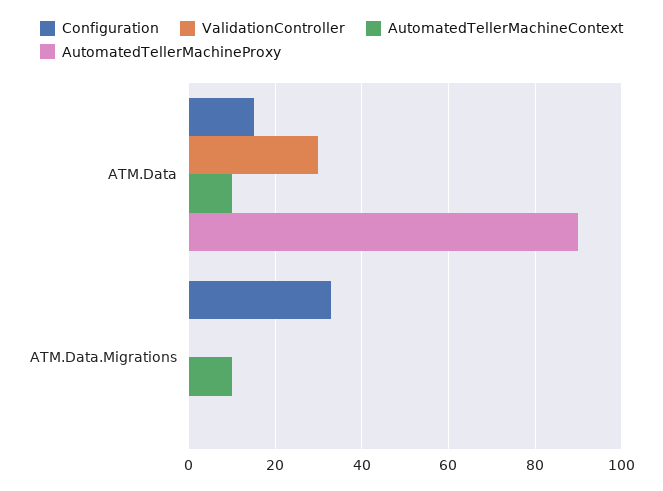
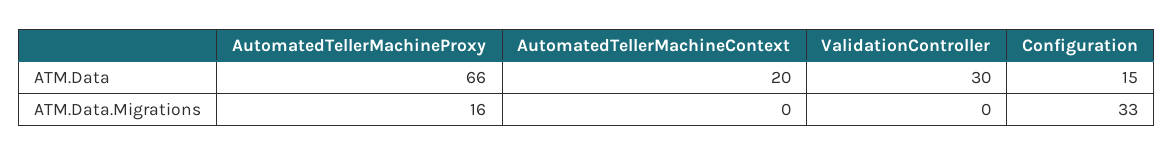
AutomatedTellerMachineContext, ATM.Data: 10 -> 20
AutomatedTellerMachineProxy, ATM.Data: 90 -> 66
AutomatedTellerMachineContext, ATM.Data.Migrations: 10 -> 0
AutomatedTellerMachineProxy, ATM.Data.Migrations: 0 -> 16

